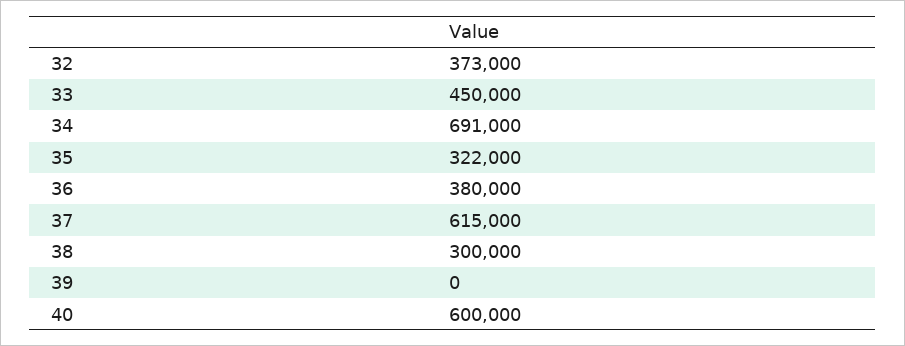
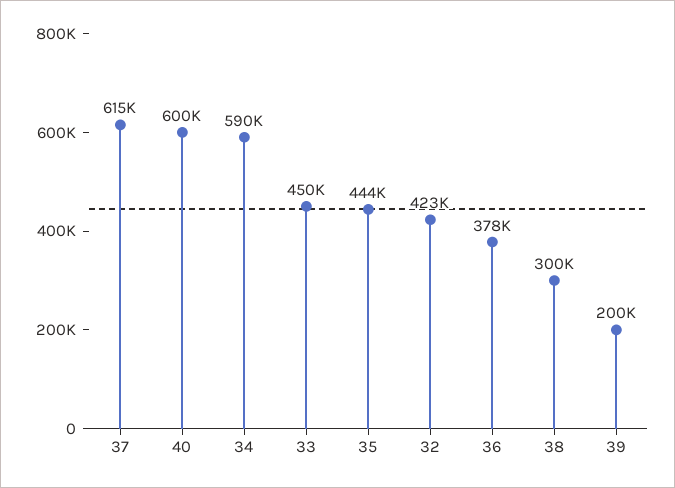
32: 373000 -> 423000
34: 691000 -> 590000
35: 322000 -> 444000
36: 380000 -> 378000
39: 0 -> 200000

